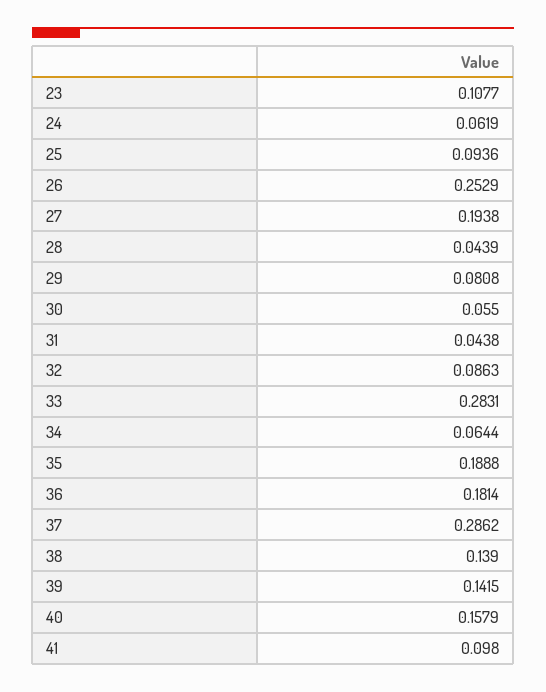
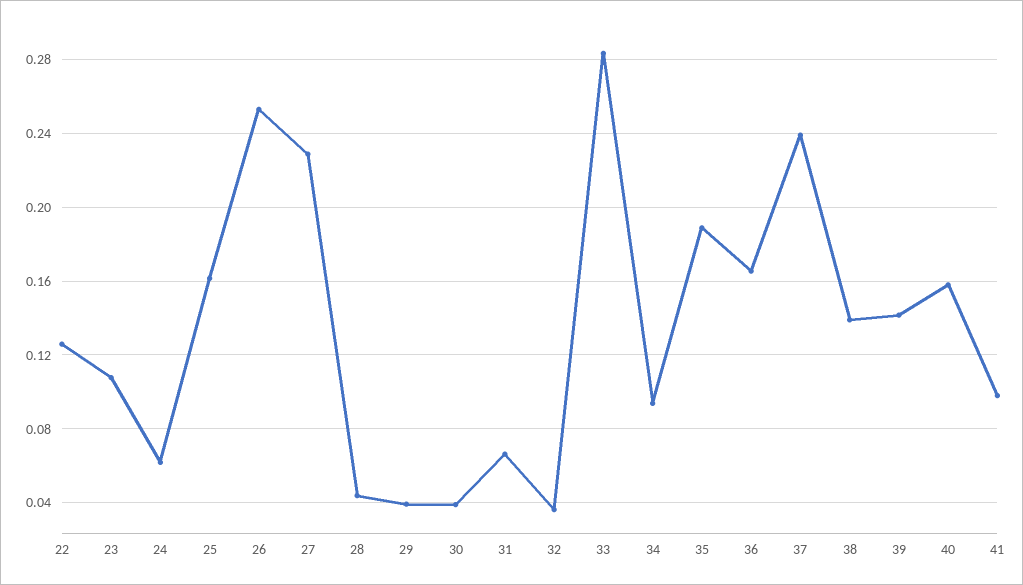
25: 0.0936 -> 0.16
27: 0.1938 -> 0.23
29: 0.0808 -> 0.04
30: 0.055 -> 0.04
31: 0.0438 -> 0.065
32: 0.0863 -> 0.035
34: 0.0644 -> 0.095
36: 0.1814 -> 0.165
37: 0.2862 -> 0.24
22: none -> 0.125

